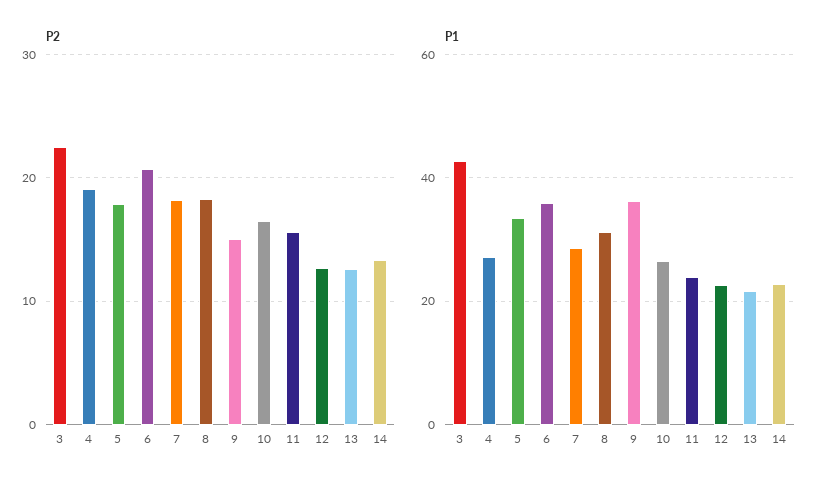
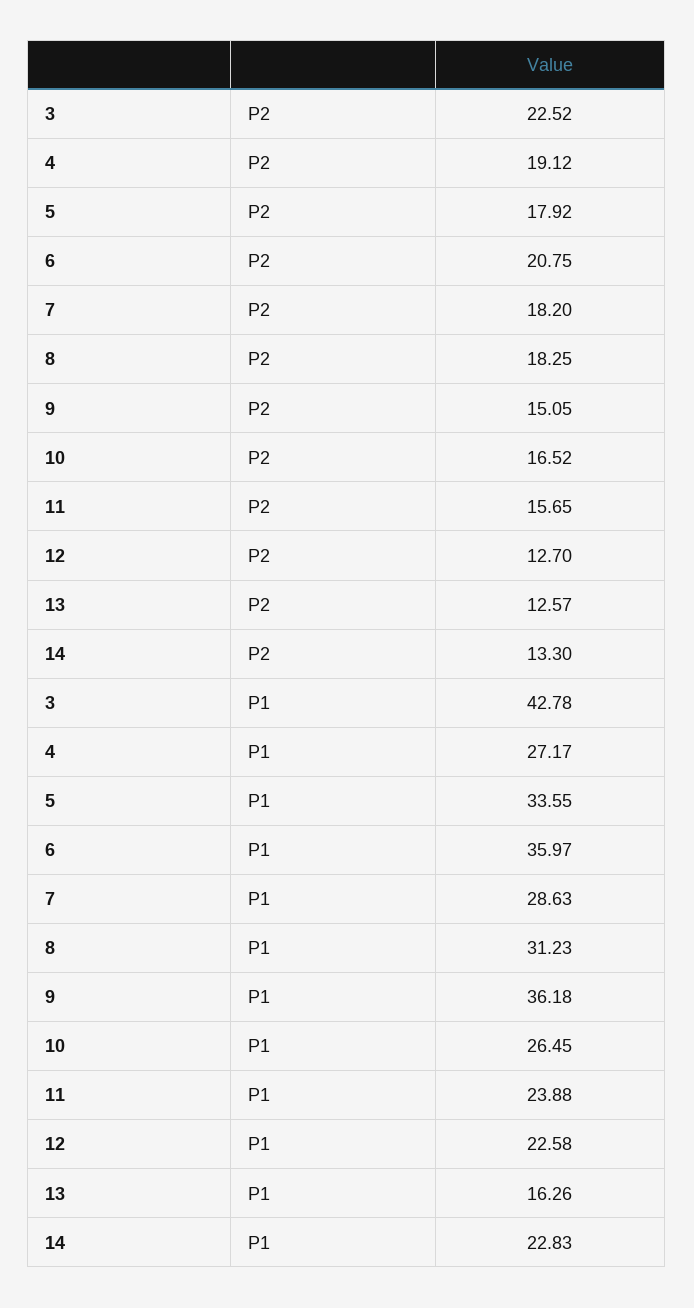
P1, 13: 22 -> 16.26

